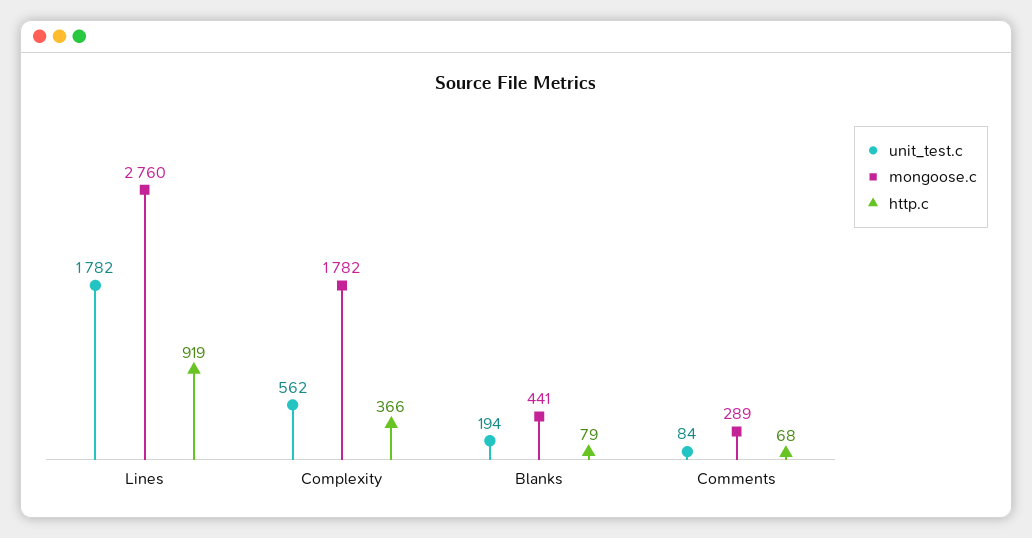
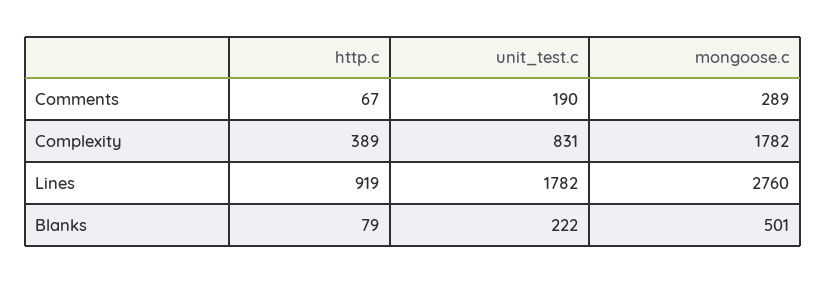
unit_test.c, Complexity: 562 -> 831
http.c, Complexity: 366 -> 389
unit_test.c, Blanks: 194 -> 222
mongoose.c, Blanks: 441 -> 501
unit_test.c, Comments: 84 -> 190
http.c, Comments: 68 -> 67

